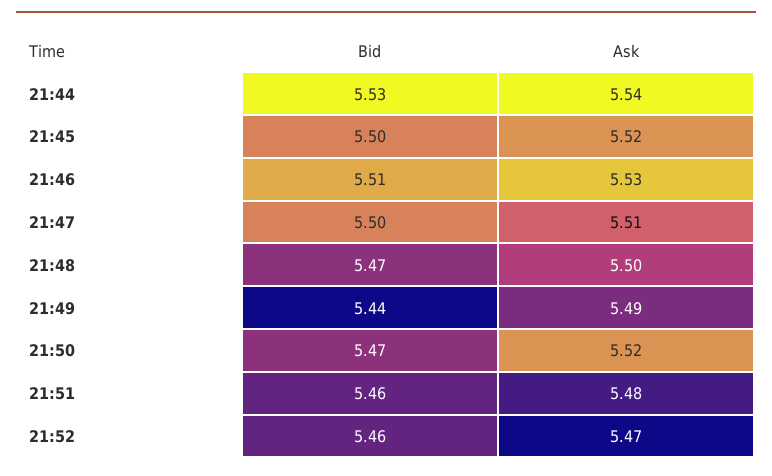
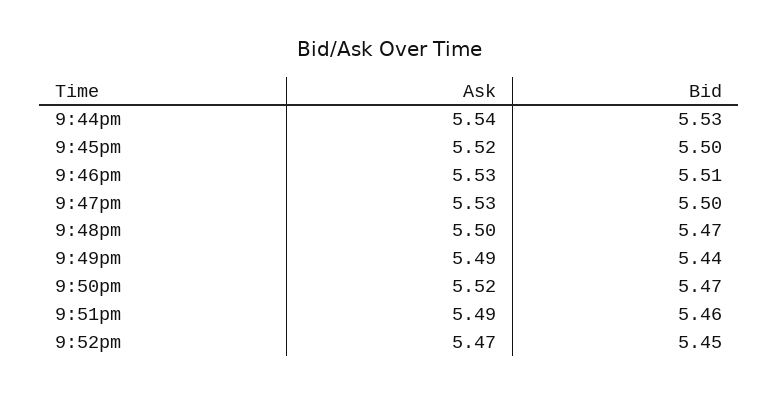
Ask, 21:47: 5.51 -> 5.53
Ask, 21:51: 5.48 -> 5.49
Bid, 21:52: 5.46 -> 5.45

